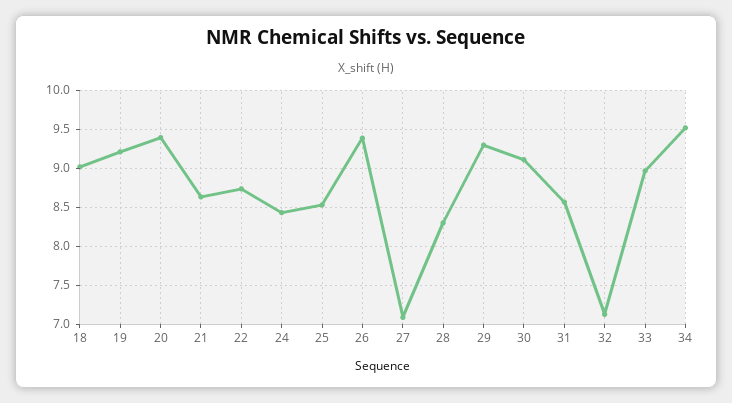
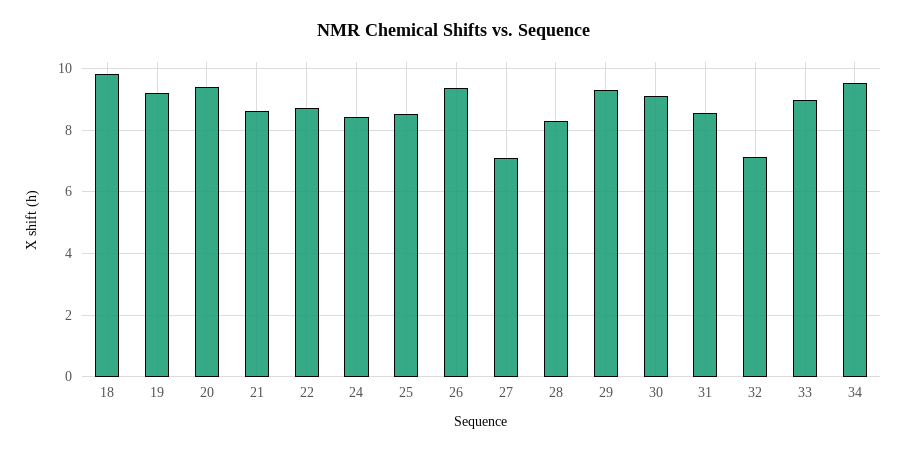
18: 9 -> 9.8

